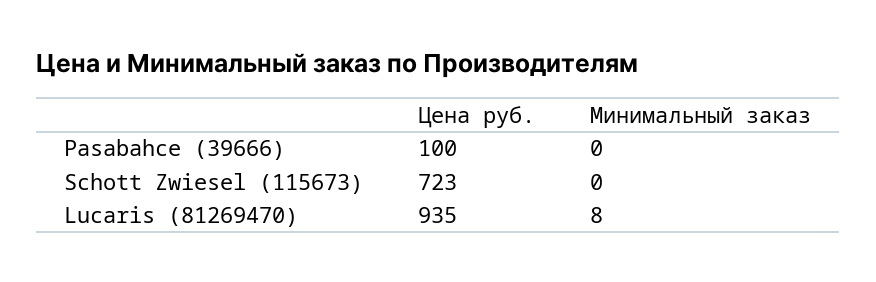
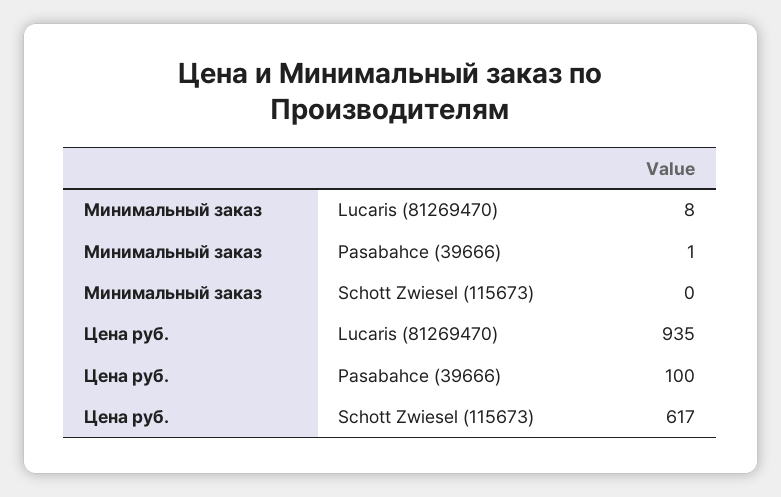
Минимальный заказ, Pasabahce (39666): 0 -> 1
Цена руб., Schott Zwiesel (115673): 723 -> 617

